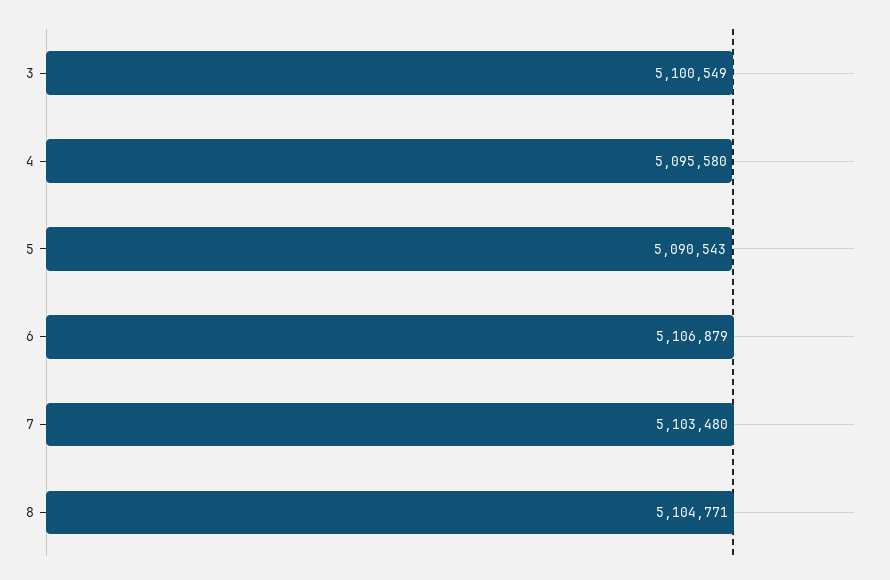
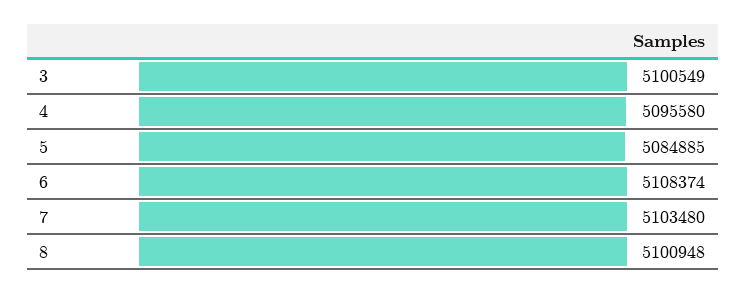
5: 5090543 -> 5084885
6: 5106879 -> 5108374
8: 5104771 -> 5100948

